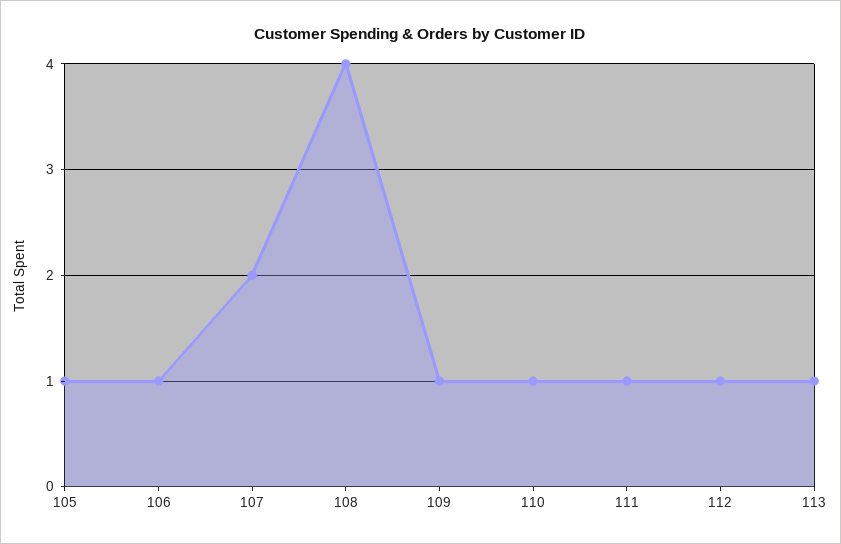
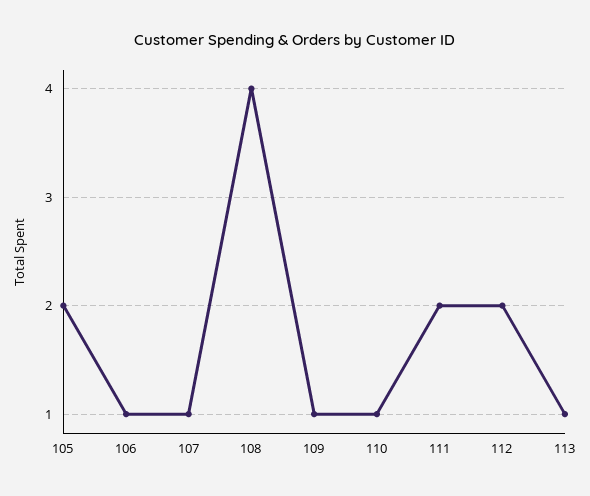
105: 1 -> 2
107: 2 -> 1
111: 1 -> 2
112: 1 -> 2

